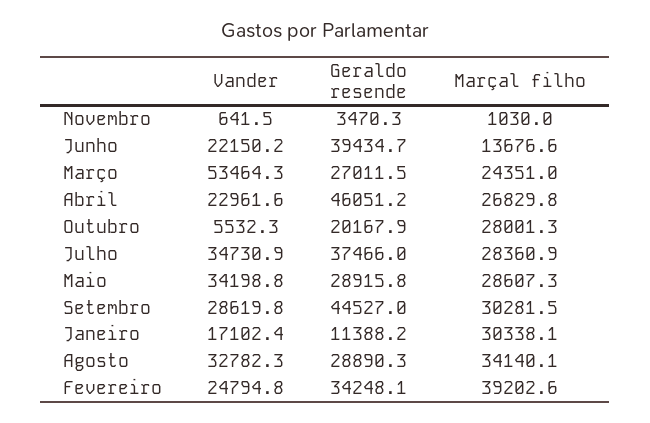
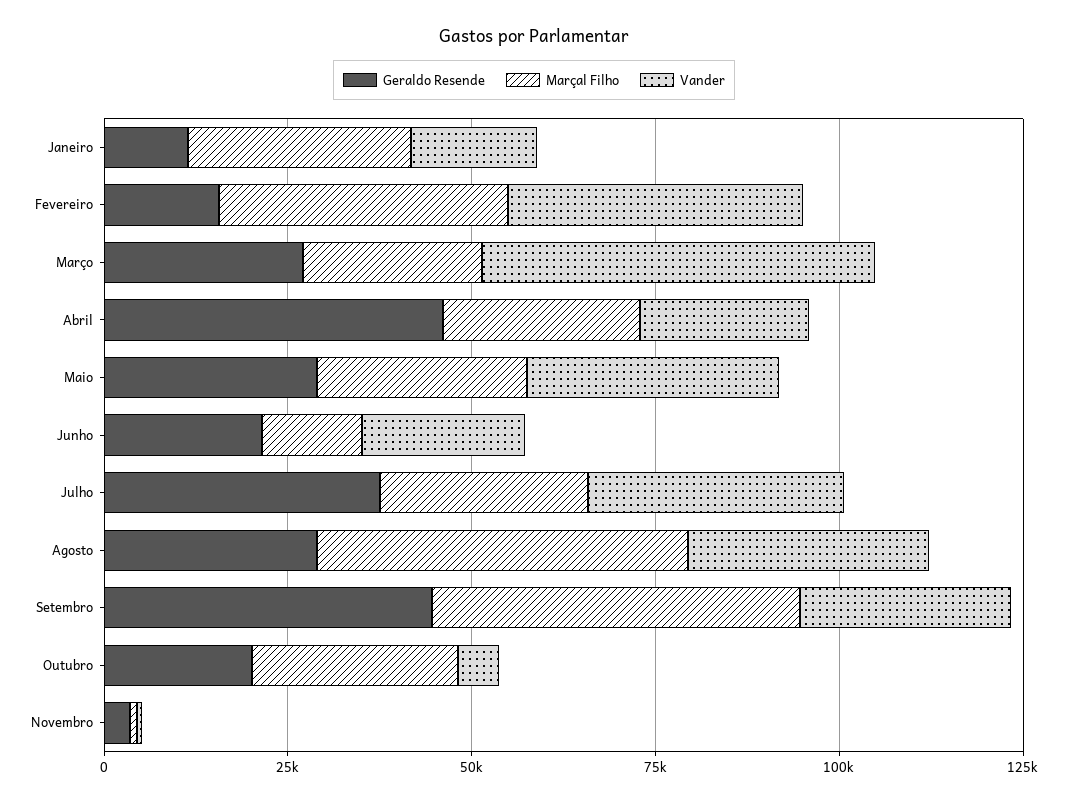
Geraldo resende, Junho: 39434.7 -> 20000
Marçal filho, Setembro: 30281.5 -> 50000
Marçal filho, Agosto: 34140.1 -> 50000
Vander, Fevereiro: 24794.8 -> 40000
Geraldo resende, Fevereiro: 34248.1 -> 15000

